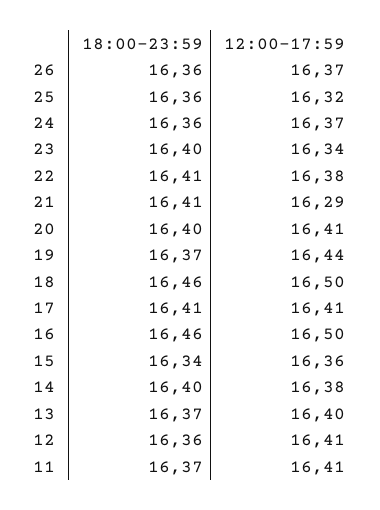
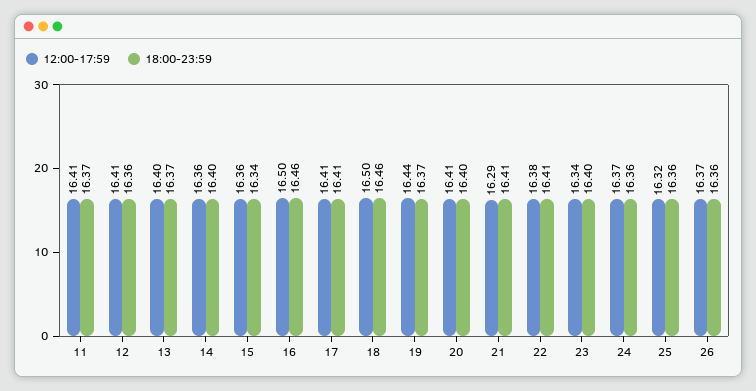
12:00-17:59, 14: 16.38 -> 16.36

